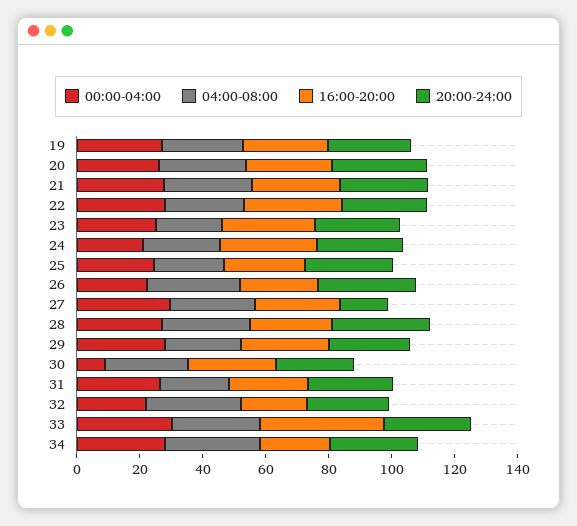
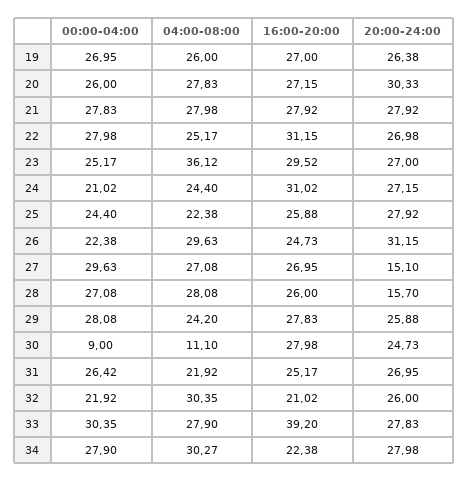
04:00-08:00, 23: 20 -> 36.12
20:00-24:00, 28: 30 -> 15.7
04:00-08:00, 30: 25 -> 11.1

